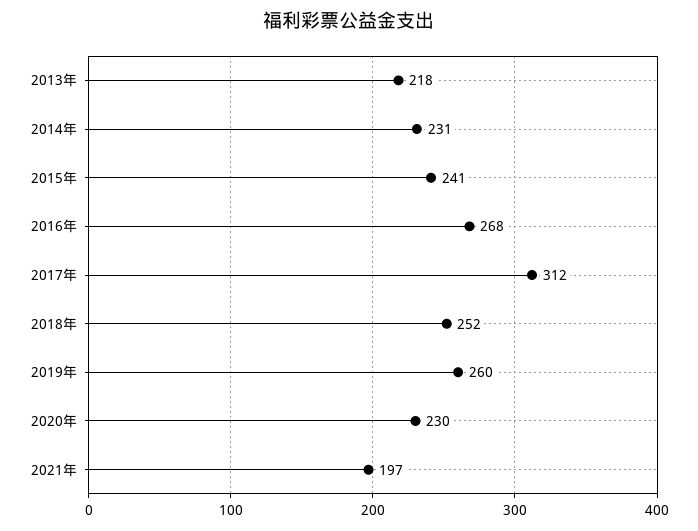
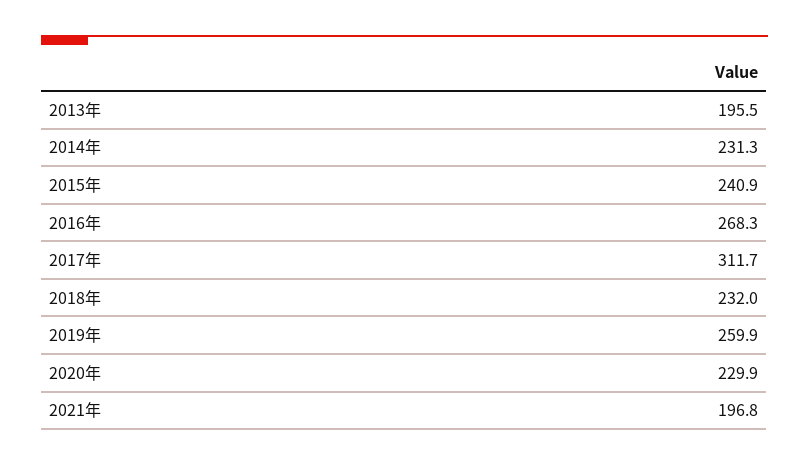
2013年: 218 -> 195.5
2018年: 252 -> 232

